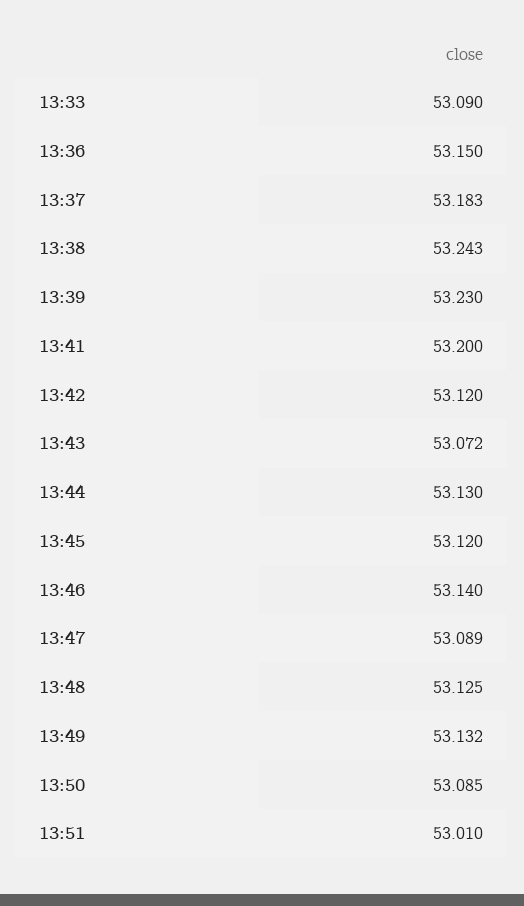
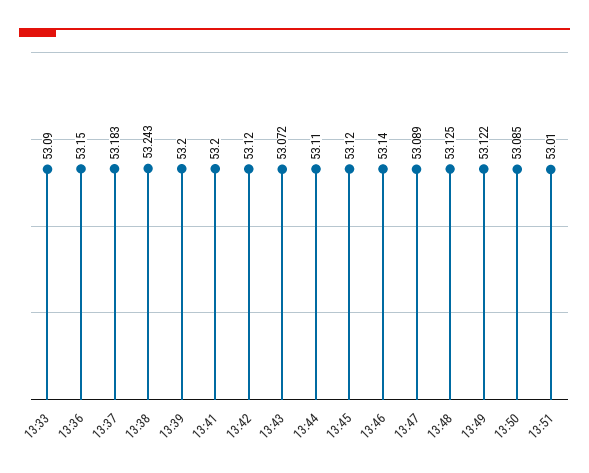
13:39: 53.23 -> 53.2
13:44: 53.13 -> 53.11
13:49: 53.132 -> 53.122

